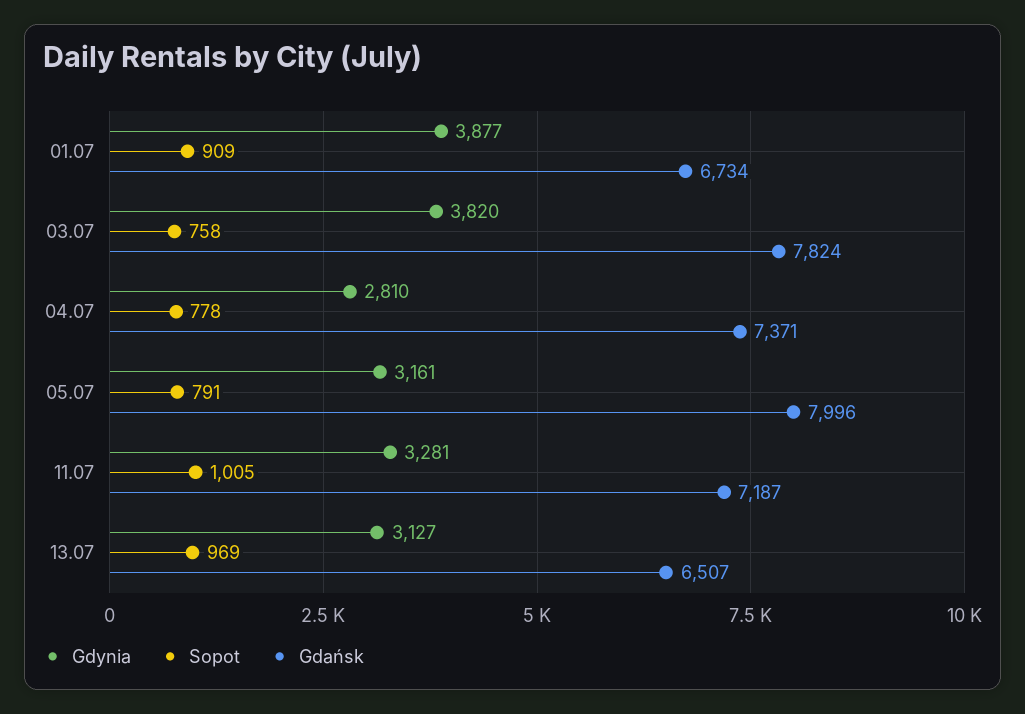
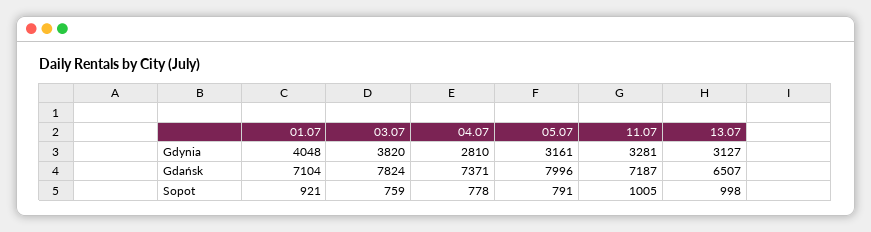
Gdynia, 01.07: 3877 -> 4048
Sopot, 01.07: 909 -> 921
Gdańsk, 01.07: 6734 -> 7104
Sopot, 03.07: 758 -> 759
Sopot, 13.07: 969 -> 998

